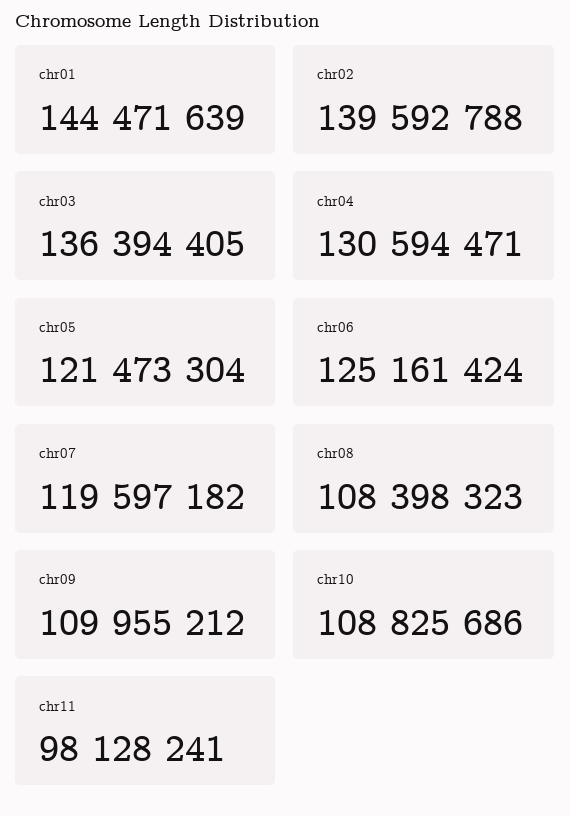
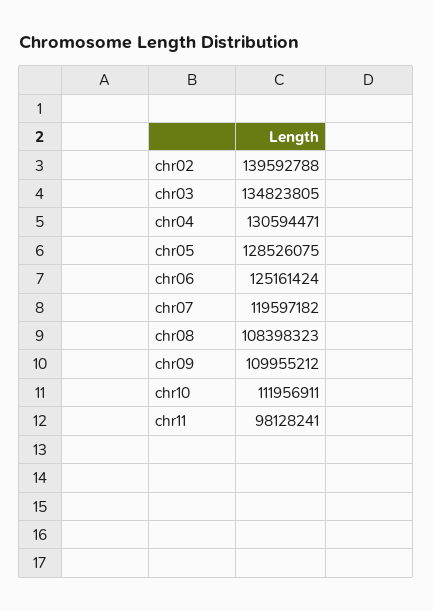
chr01: 144471639 -> none
chr03: 136394405 -> 134823805
chr05: 121473304 -> 128526075
chr10: 108825686 -> 111956911

